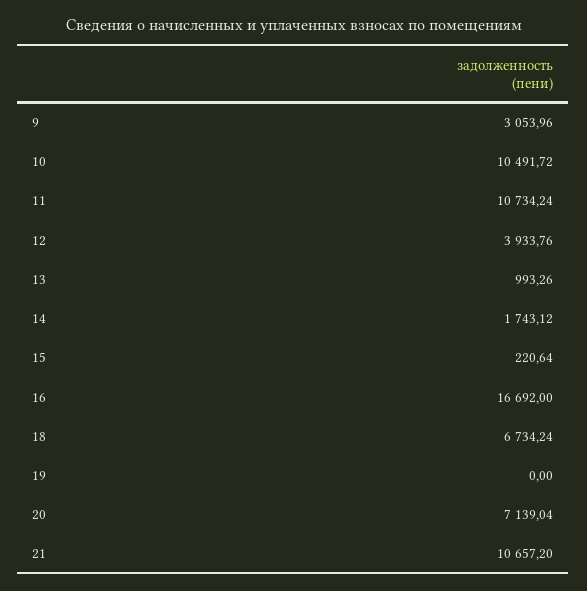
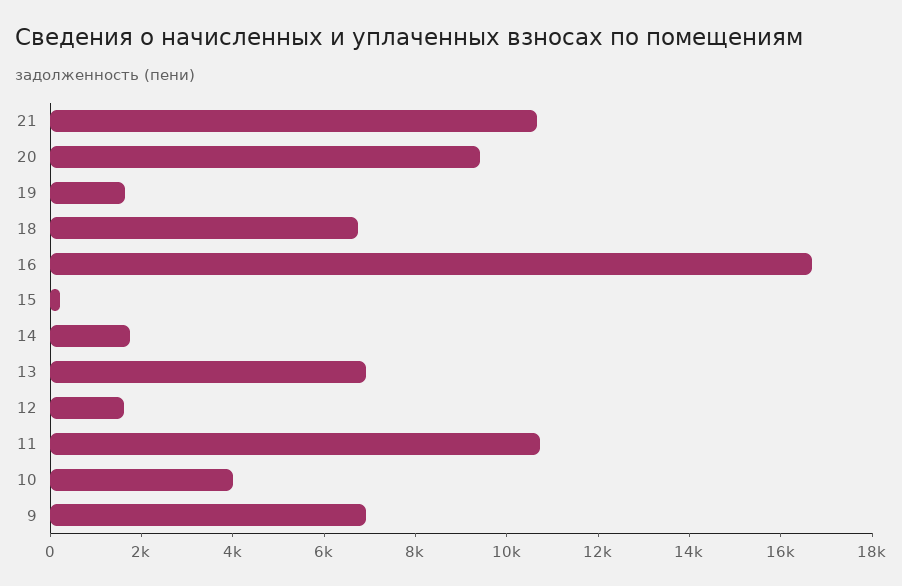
9: 3053.96 -> 7000
10: 10491.72 -> 4000
12: 3933.76 -> 1500
13: 993.26 -> 7000
19: 0 -> 1500
20: 7139.04 -> 9500

